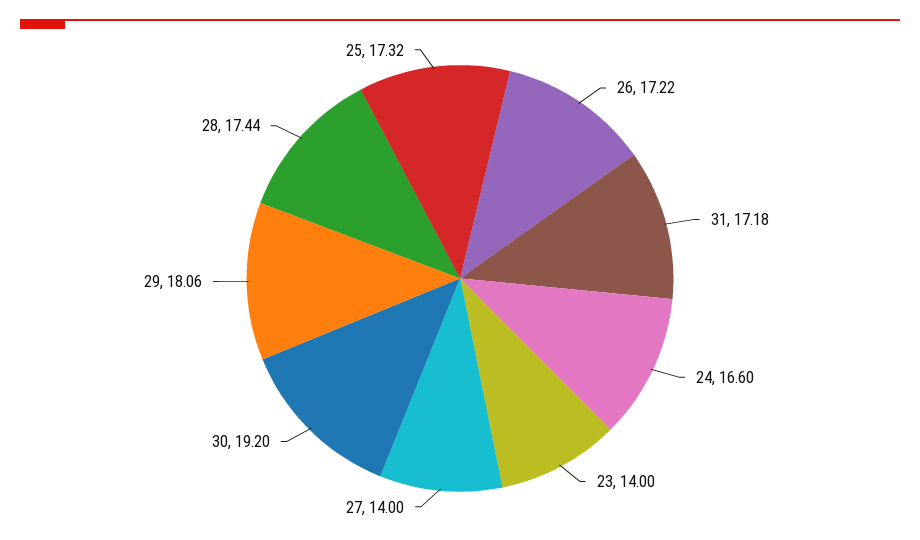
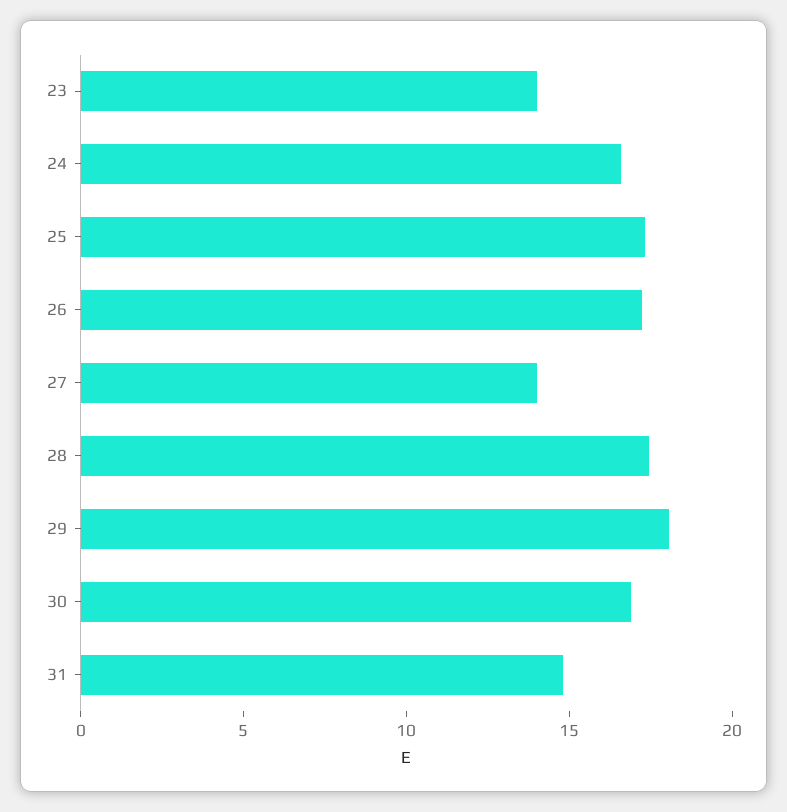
31: 17.18 -> 15
30: 19.2 -> 17

